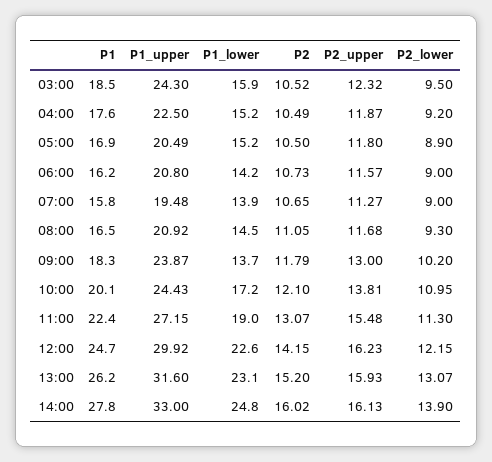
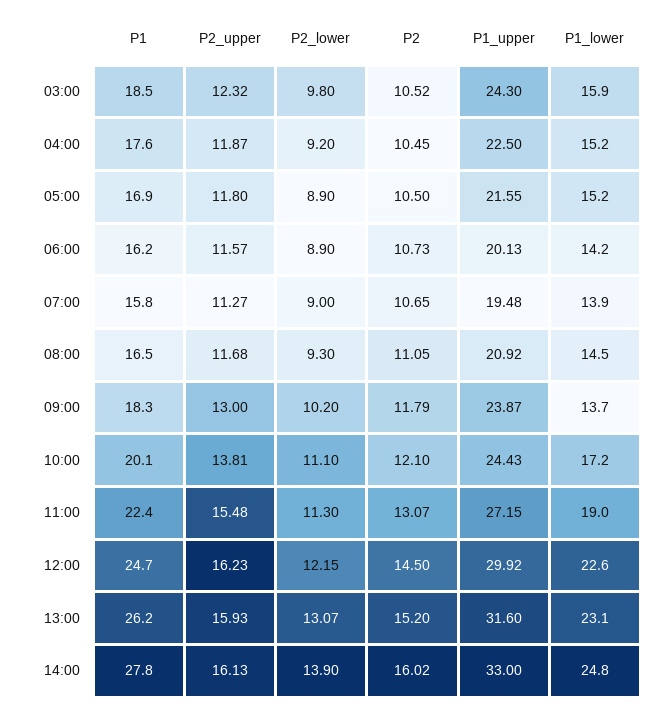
P2_lower, 03:00: 9.5 -> 9.8
P2, 04:00: 10.49 -> 10.45
P1_upper, 05:00: 20.49 -> 21.55
P1_upper, 06:00: 20.8 -> 20.13
P2_lower, 06:00: 9 -> 8.9
P2_lower, 10:00: 10.95 -> 11.1
P2, 12:00: 14.15 -> 14.5

